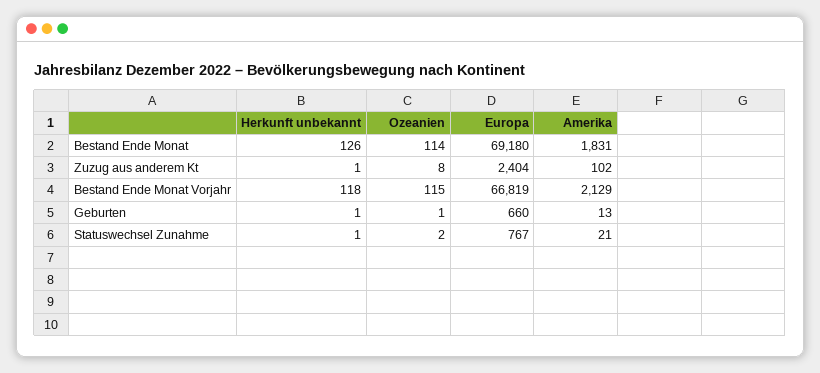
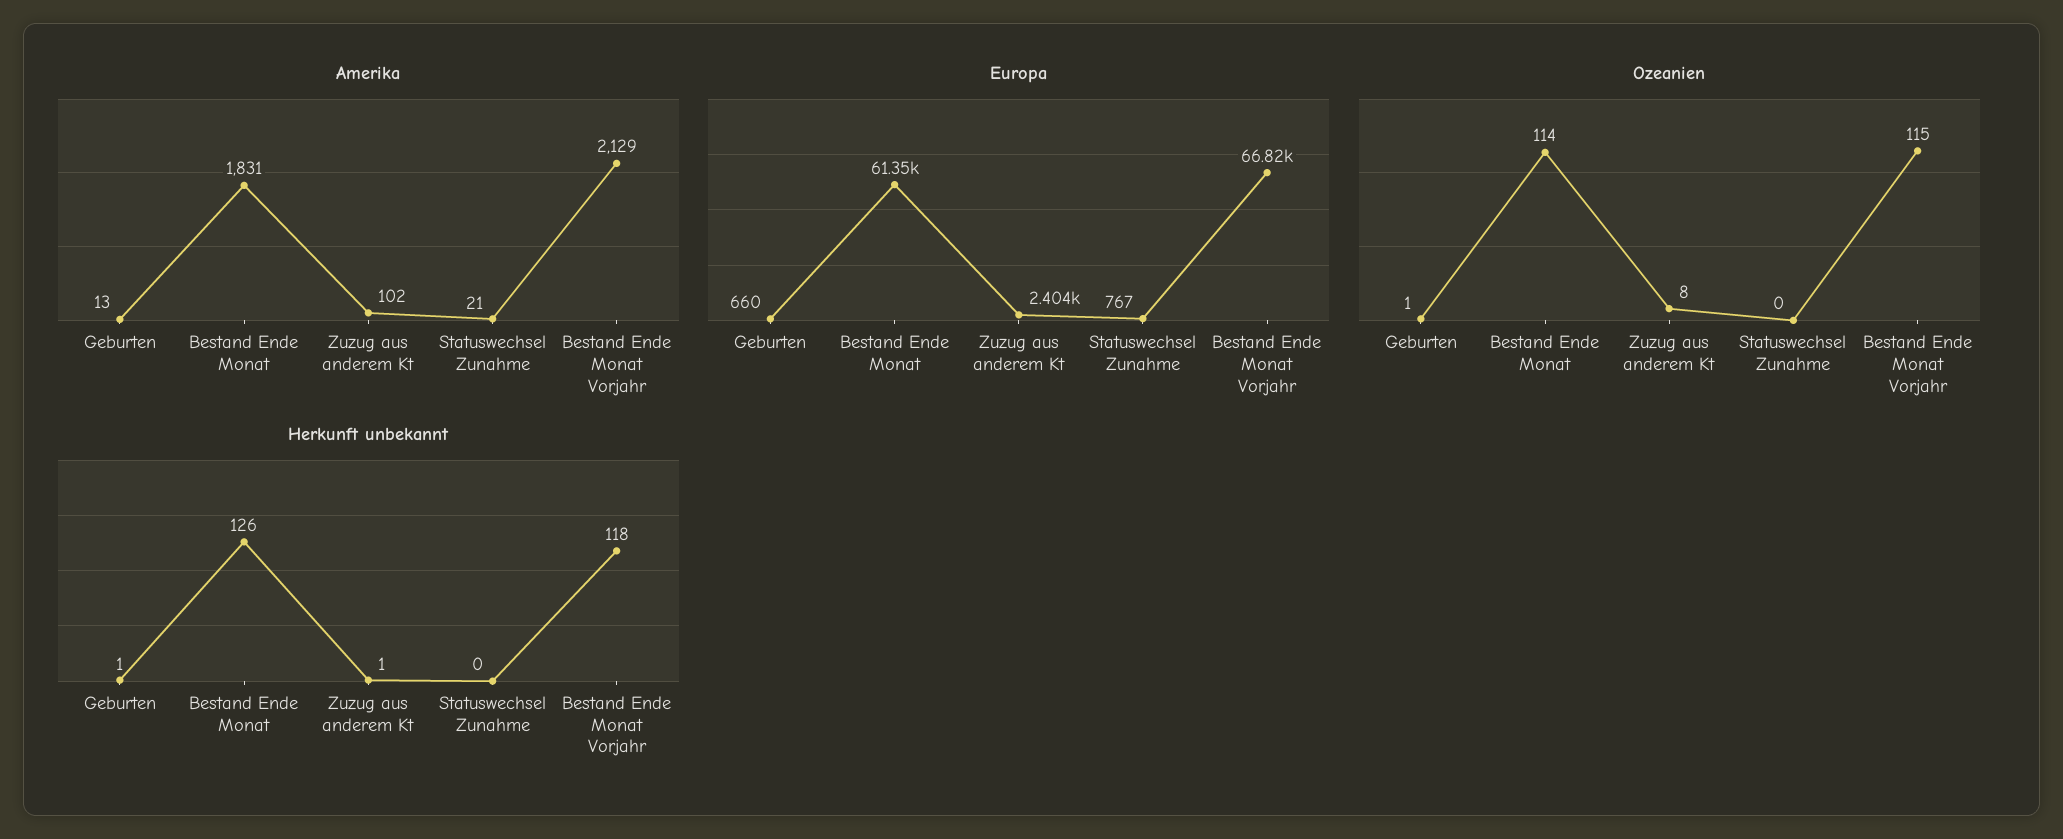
Europa, Bestand Ende Monat: 69180 -> 61350
Herkunft unbekannt, Statuswechsel Zunahme: 1 -> 0
Ozeanien, Statuswechsel Zunahme: 2 -> 0

